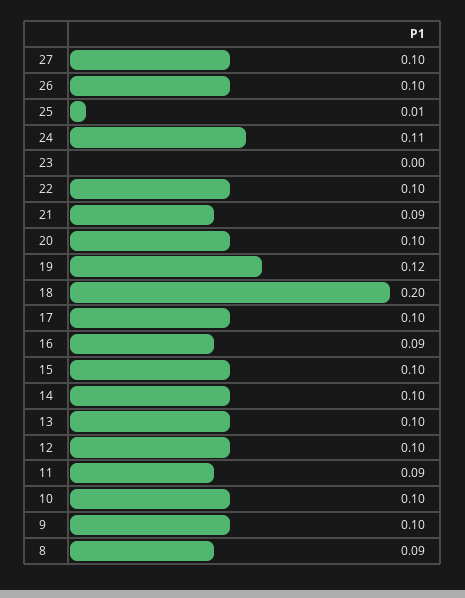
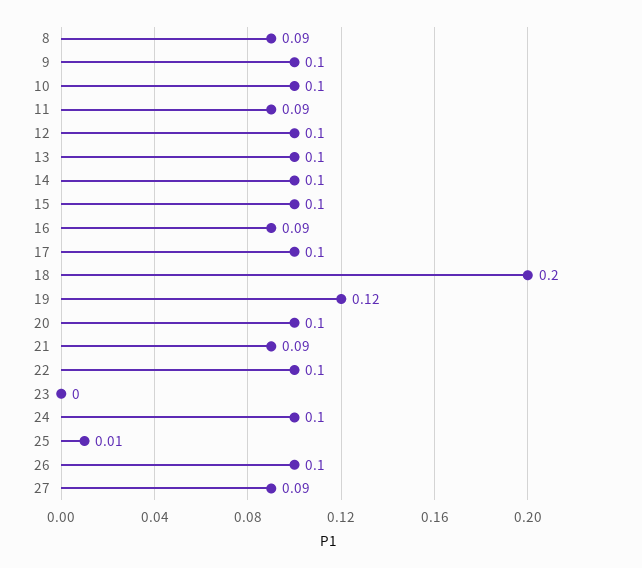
27: 0.1 -> 0.09
24: 0.11 -> 0.1

